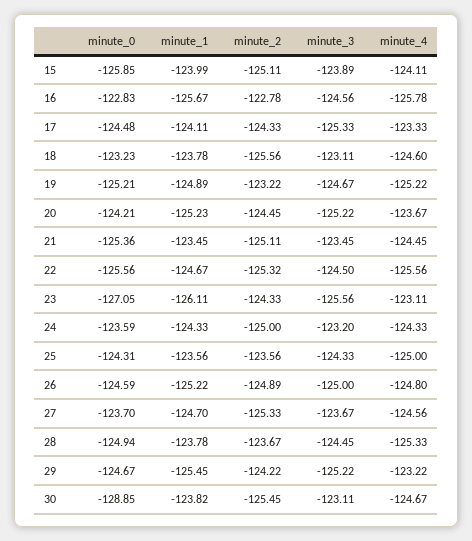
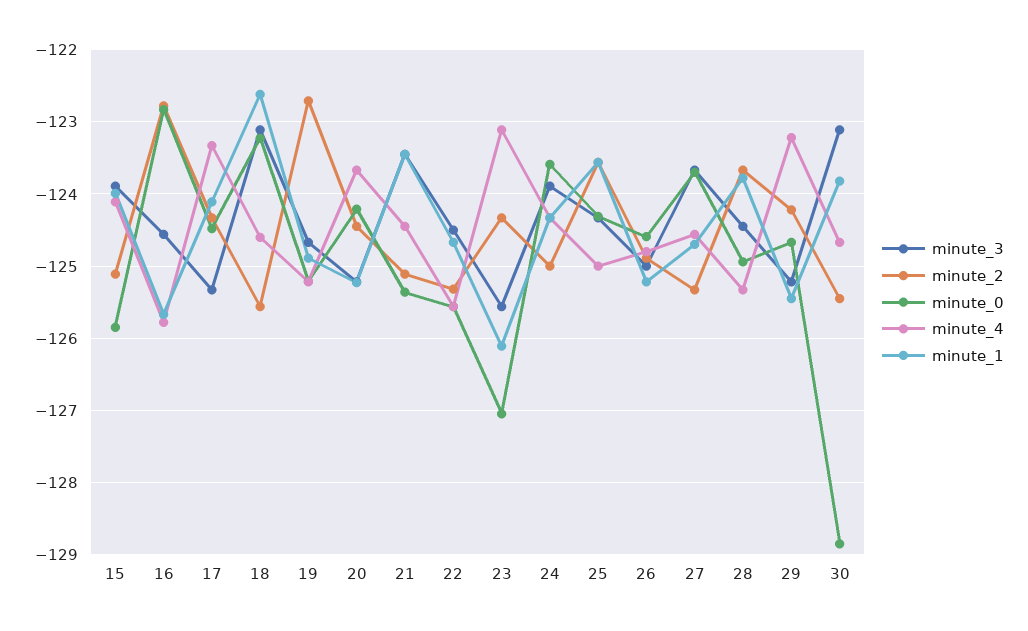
minute_1, 18: -123.78 -> -122.6
minute_2, 19: -123.22 -> -122.7
minute_3, 24: -123.2 -> -123.9

